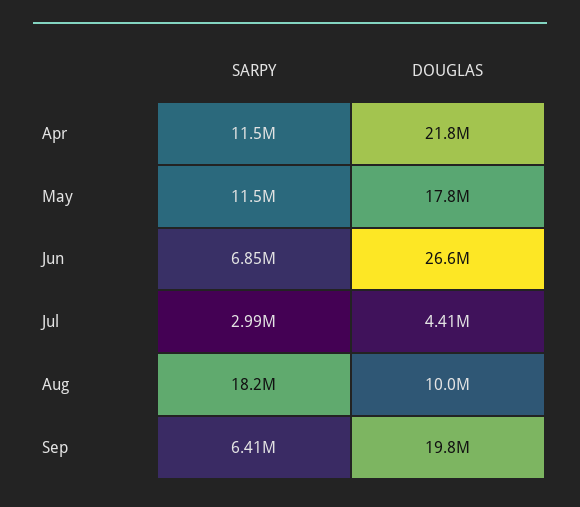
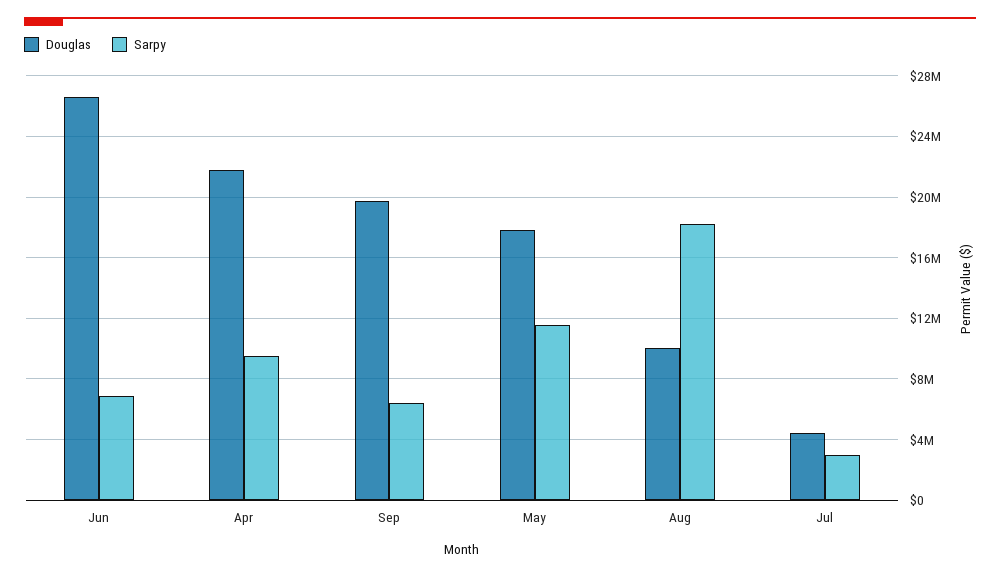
SARPY, Apr: 11500000 -> 9500000

